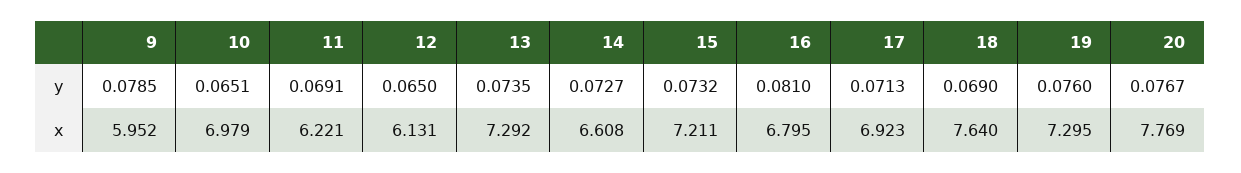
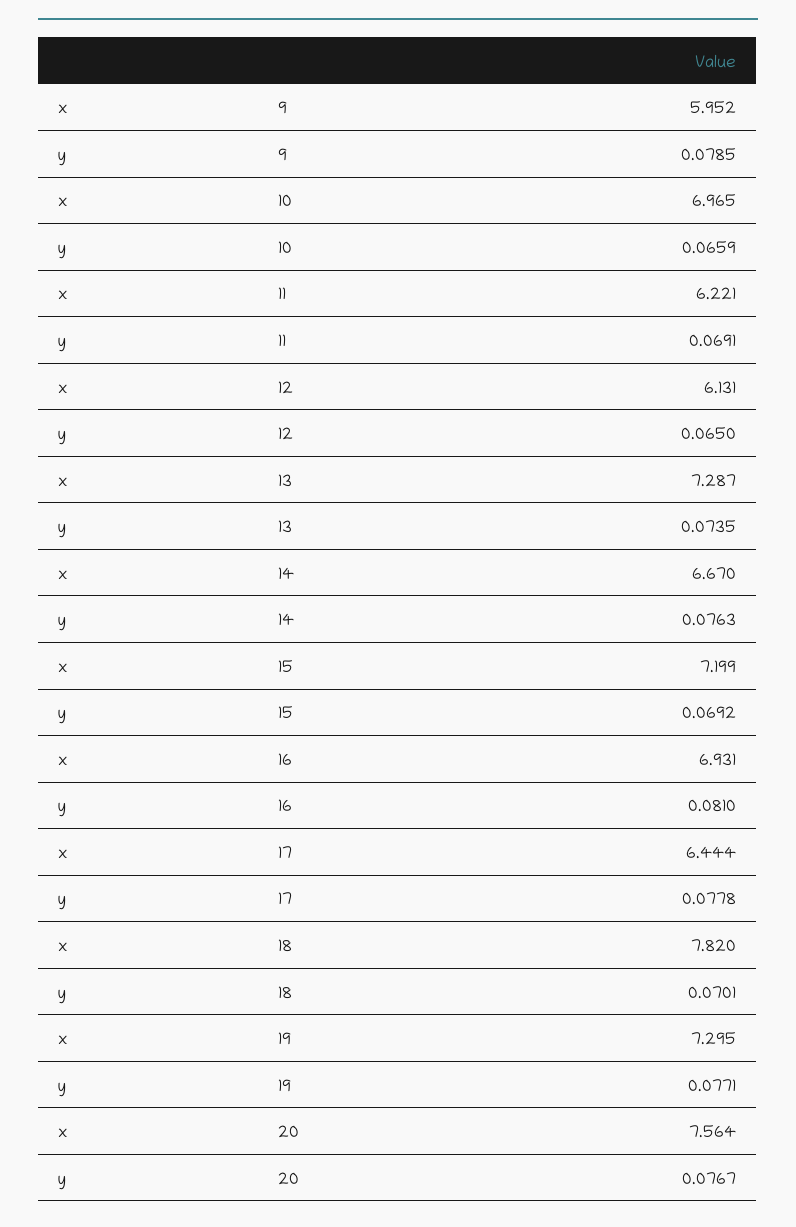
10, y: 0.0651 -> 0.0659
14, y: 0.0727 -> 0.0763
15, y: 0.0732 -> 0.0692
17, y: 0.0713 -> 0.0778
18, y: 0.069 -> 0.0701
19, y: 0.076 -> 0.0771
10, x: 6.979 -> 6.965
13, x: 7.292 -> 7.287
14, x: 6.608 -> 6.67
15, x: 7.211 -> 7.199
16, x: 6.795 -> 6.931
17, x: 6.923 -> 6.444
18, x: 7.64 -> 7.82
20, x: 7.769 -> 7.564

